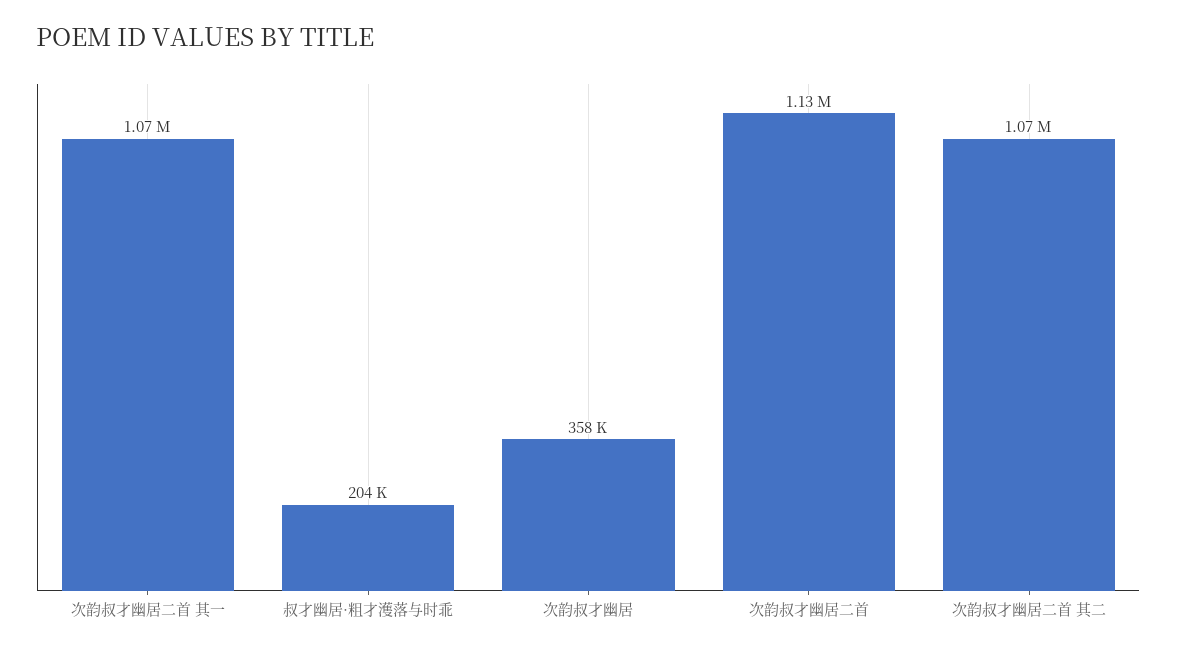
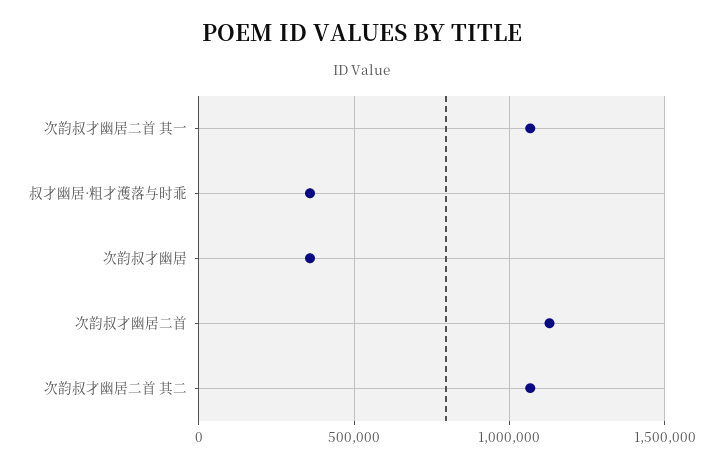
叔才幽居·粗才濩落与时乖: 204000 -> 350000

